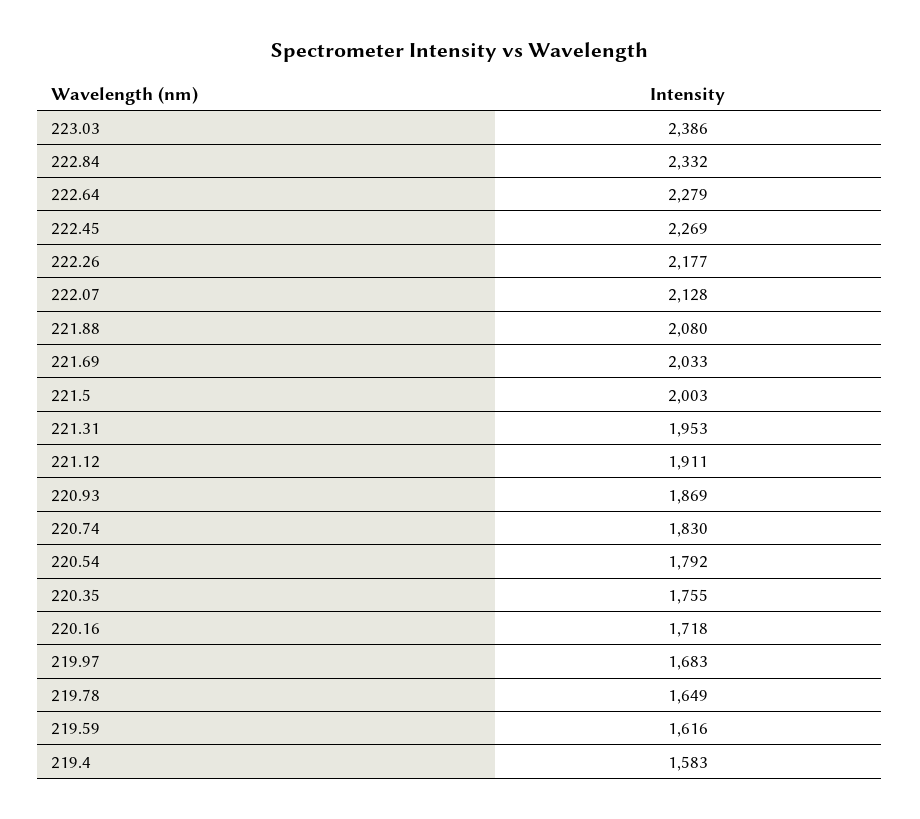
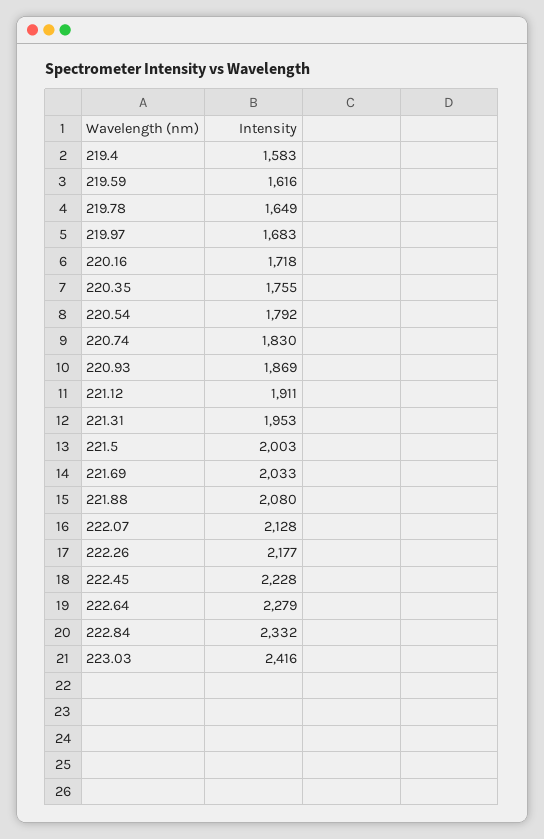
223.03: 2386 -> 2416
222.45: 2269 -> 2228

